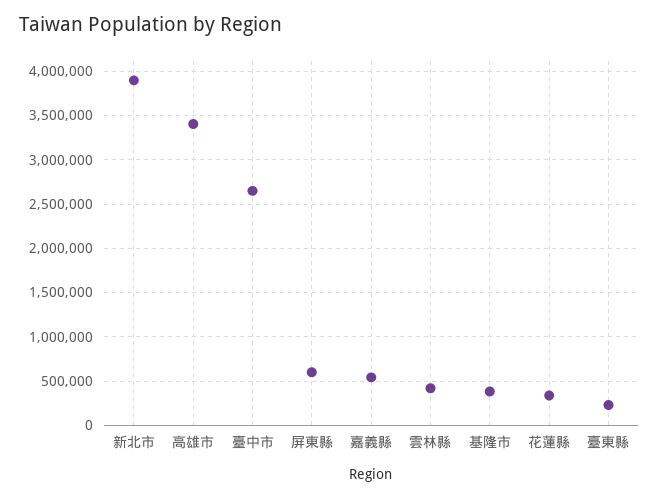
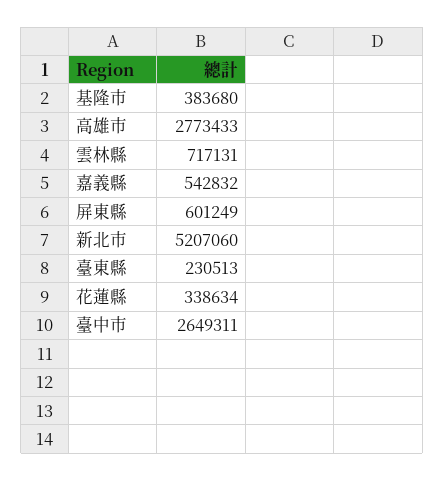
新北市: 3900000 -> 5207060
高雄市: 3400000 -> 2773433
雲林縣: 400000 -> 717131

